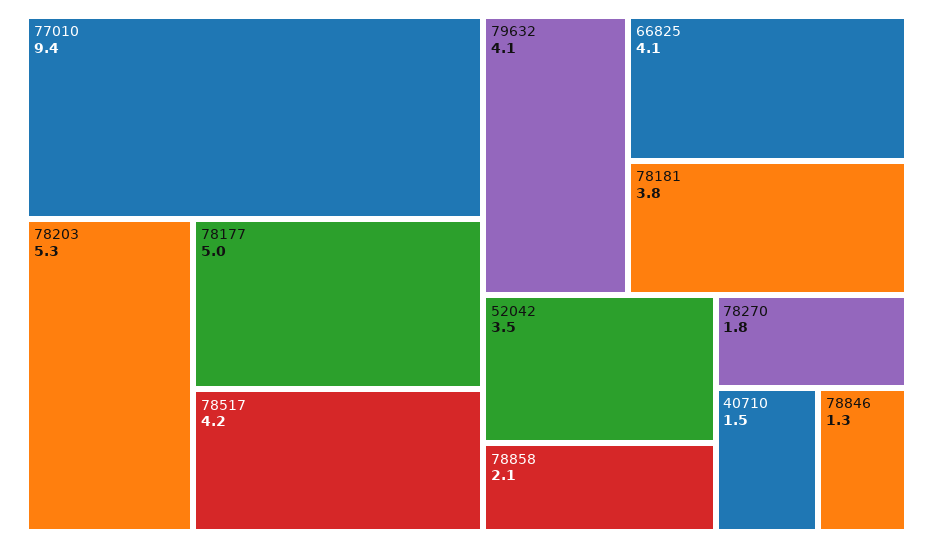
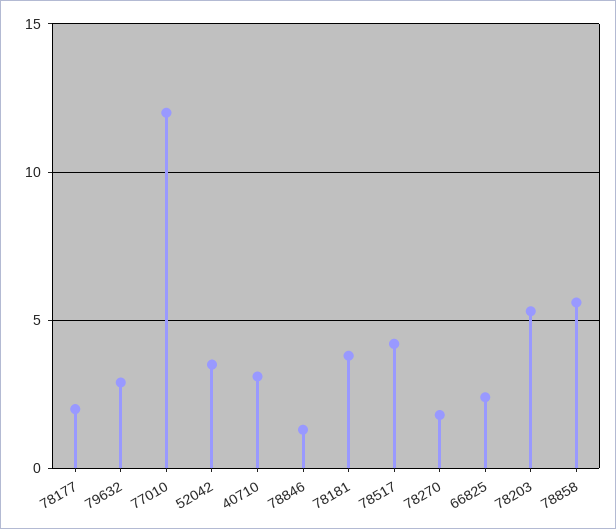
77010: 9.4 -> 12
78177: 5 -> 2
79632: 4.1 -> 3
66825: 4.1 -> 2.5
78858: 2.1 -> 5.5
40710: 1.5 -> 3

